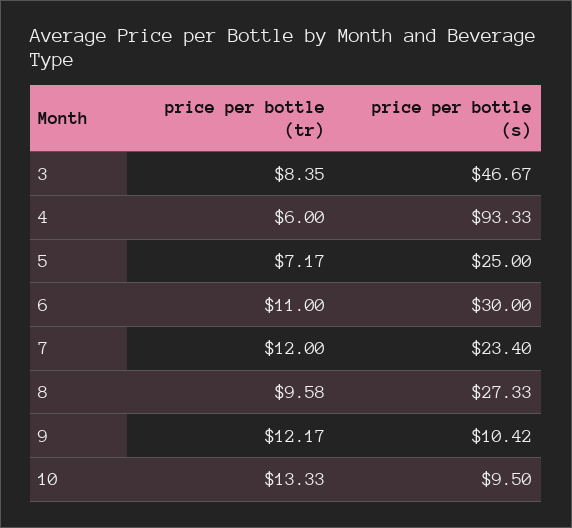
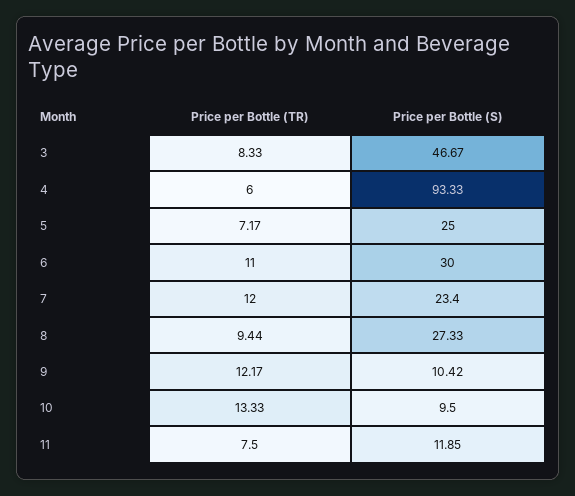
price per bottle (tr), 3: 8.35 -> 8.33
price per bottle (tr), 8: 9.58 -> 9.44
price per bottle (tr), 11: none -> 7.5
price per bottle (s), 11: none -> 11.85

